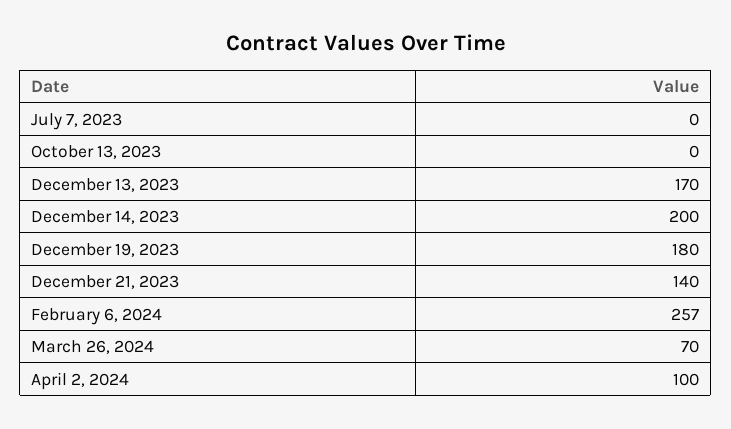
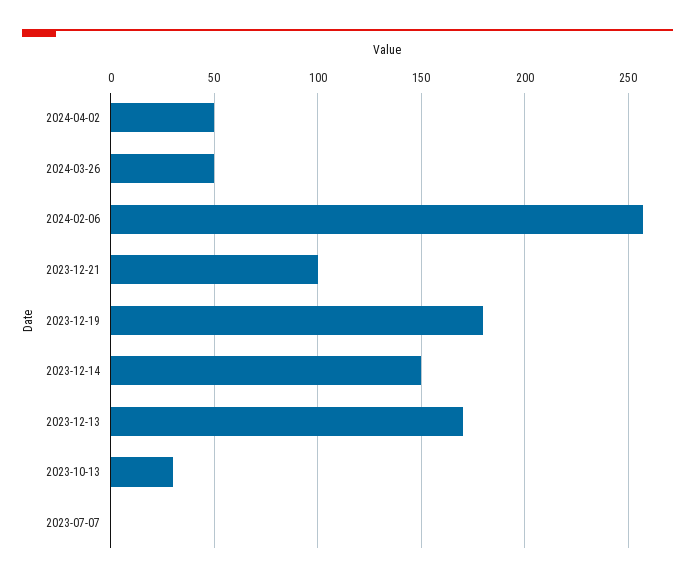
October 13, 2023: 0 -> 30
December 14, 2023: 200 -> 150
December 21, 2023: 140 -> 100
March 26, 2024: 70 -> 50
April 2, 2024: 100 -> 50

